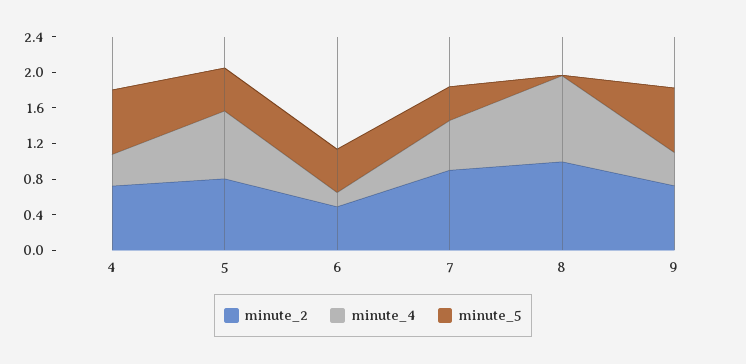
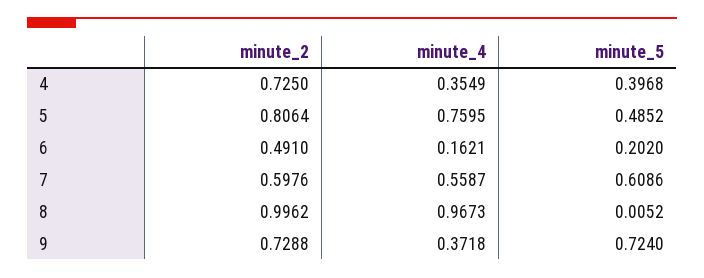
minute_5, 4: 0.7 -> 0.3968
minute_5, 6: 0.5 -> 0.202
minute_2, 7: 0.9 -> 0.5976
minute_5, 7: 0.4 -> 0.6086

